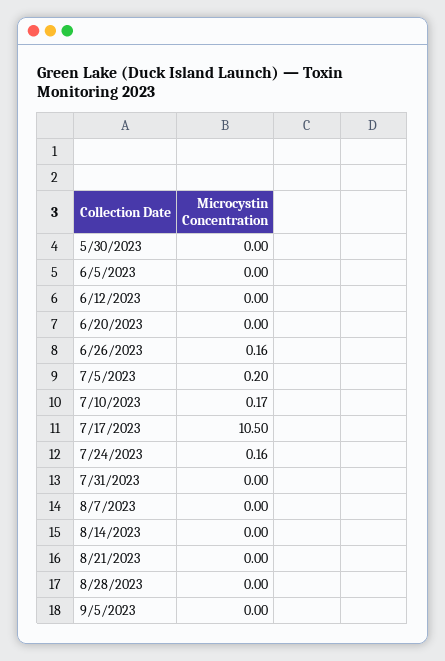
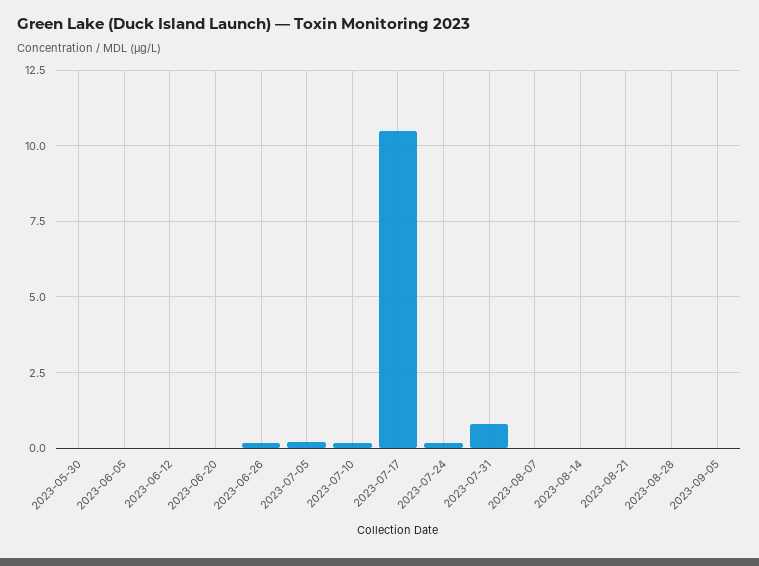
7/31/2023: 0 -> 0.75

